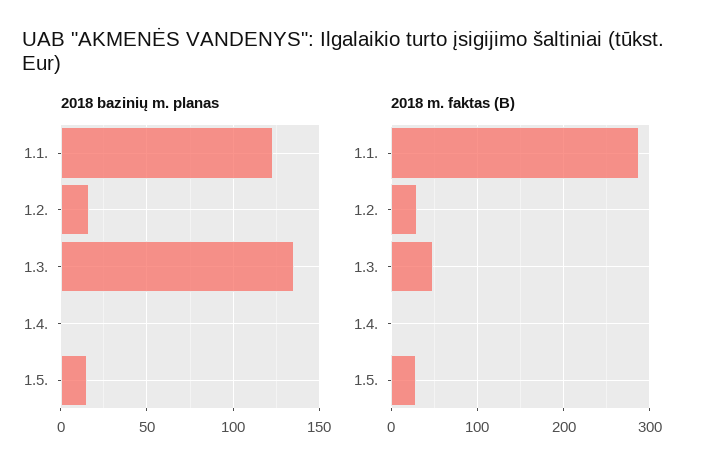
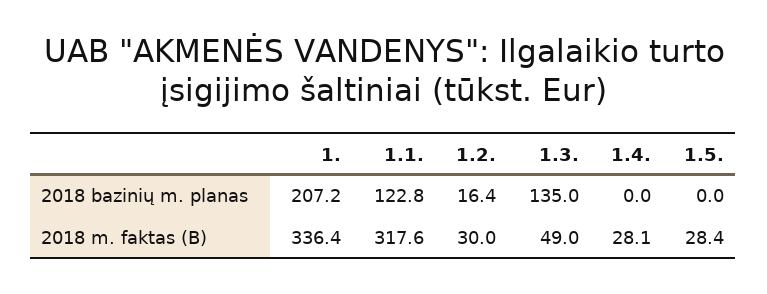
2018 bazinių m. planas, 1.5.: 15 -> 0
2018 m. faktas (B), 1.1.: 290 -> 317.6
2018 m. faktas (B), 1.4.: 0 -> 28.1
2018 bazinių m. planas, 1.: none -> 207.2
2018 m. faktas (B), 1.: none -> 336.4

